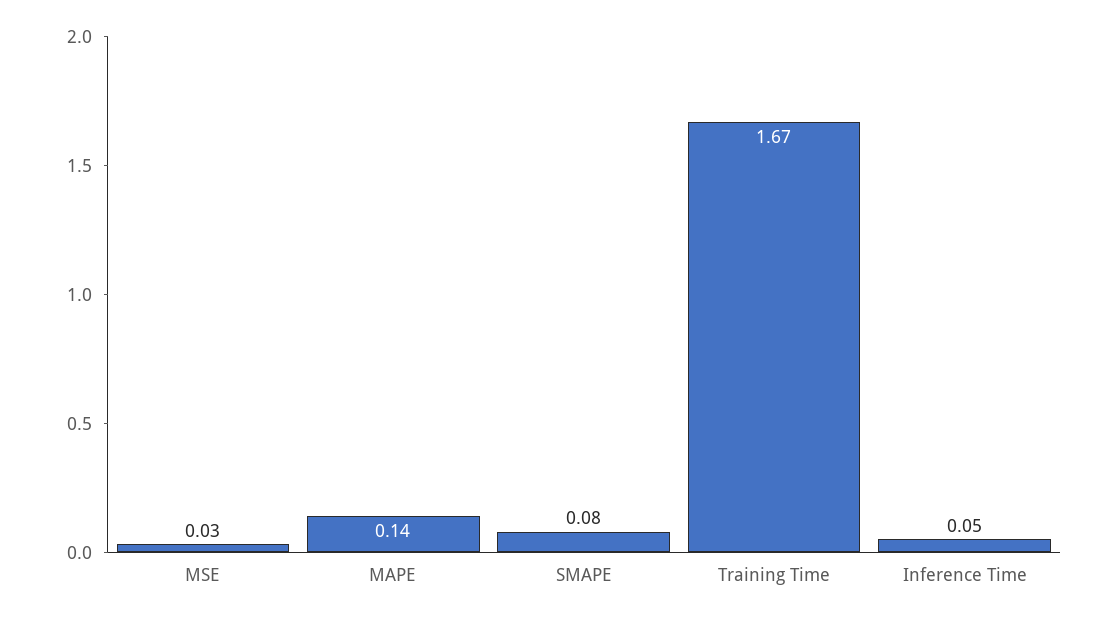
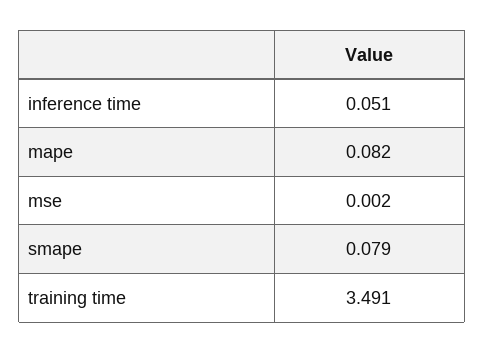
MSE: 0.03 -> 0.002
MAPE: 0.14 -> 0.082
Training Time: 1.67 -> 3.491

